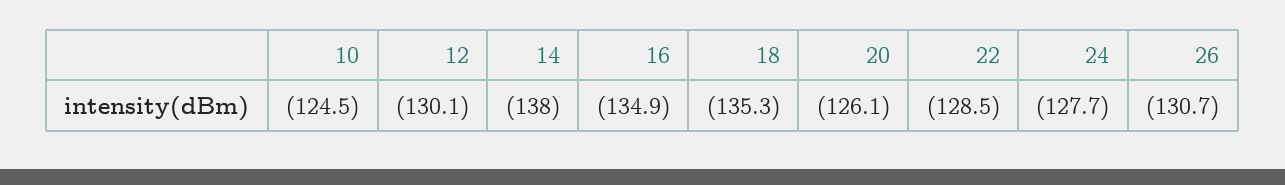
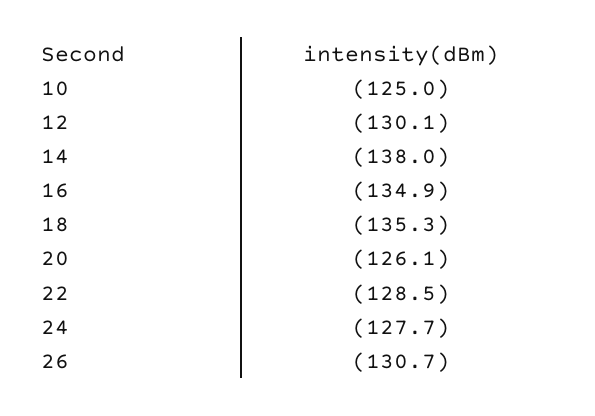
10: -124.5 -> -125

